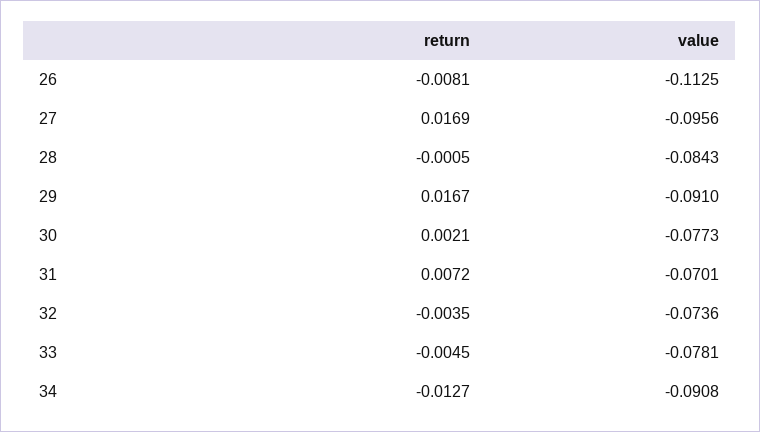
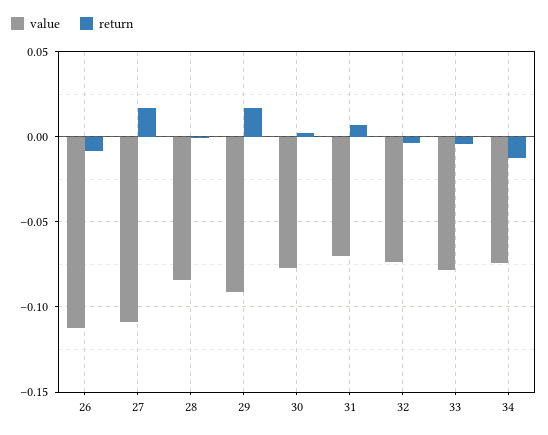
value, 27: -0.0956 -> -0.11
value, 34: -0.0908 -> -0.075

